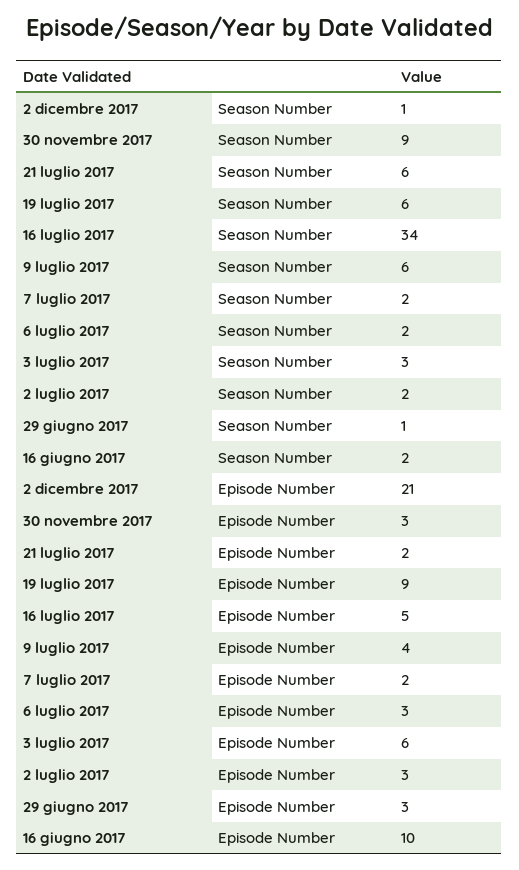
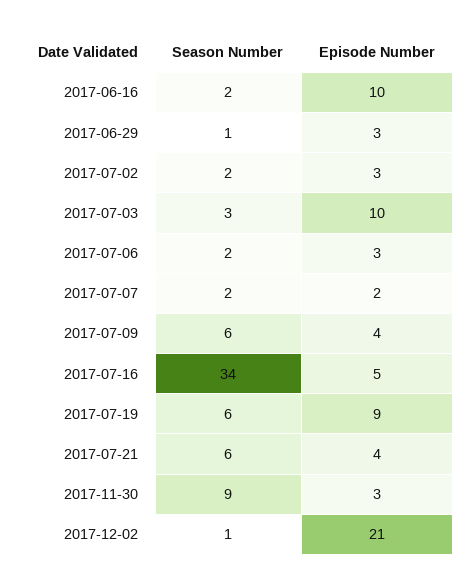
21 luglio 2017, Episode Number: 2 -> 4
3 luglio 2017, Episode Number: 6 -> 10

